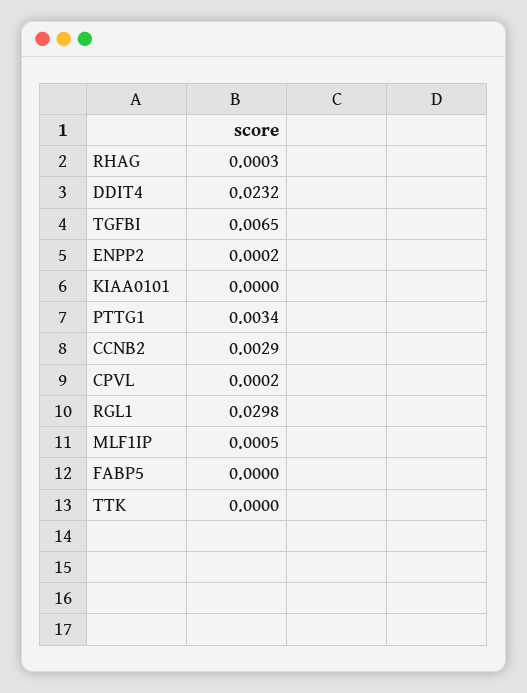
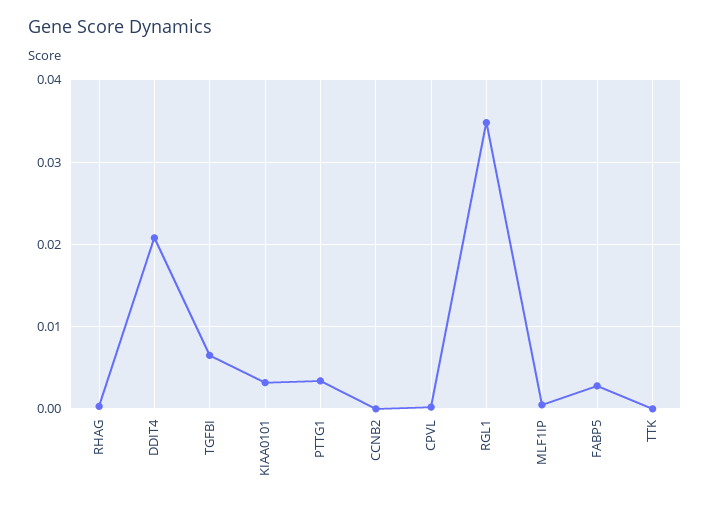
DDIT4: 0.0232 -> 0.021
ENPP2: 0.0002 -> none
KIAA0101: 0 -> 0.003
CCNB2: 0.0029 -> 0
RGL1: 0.0298 -> 0.035
FABP5: 0 -> 0.003

